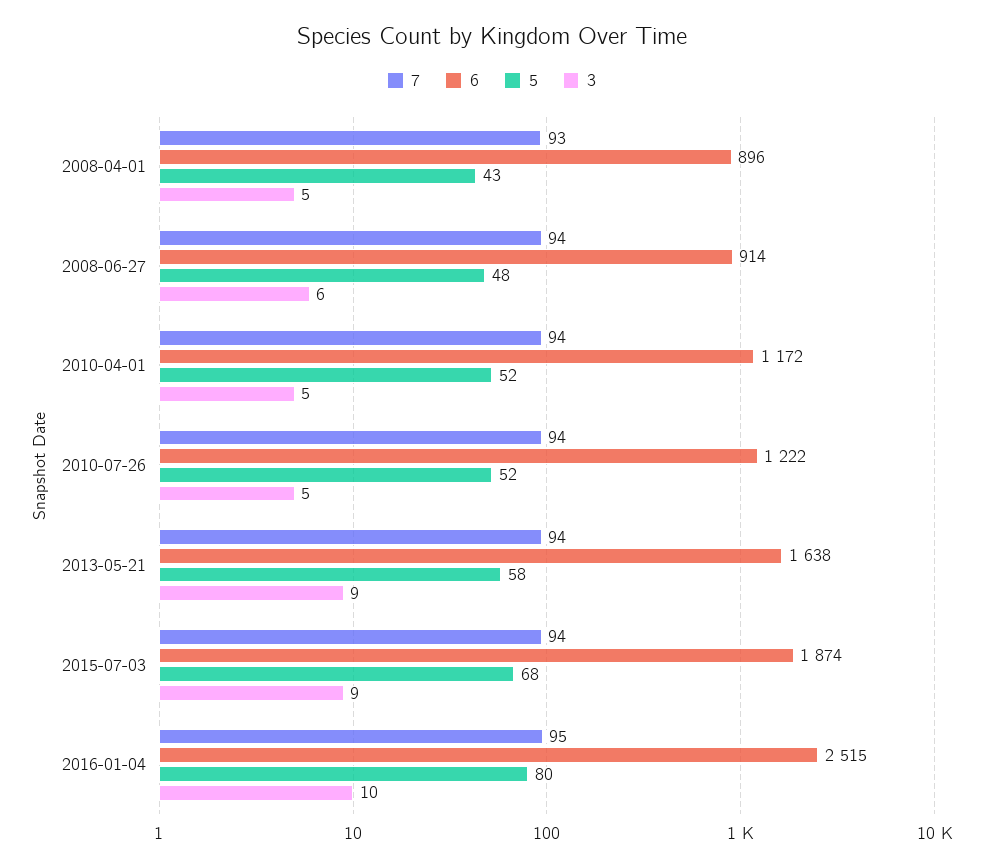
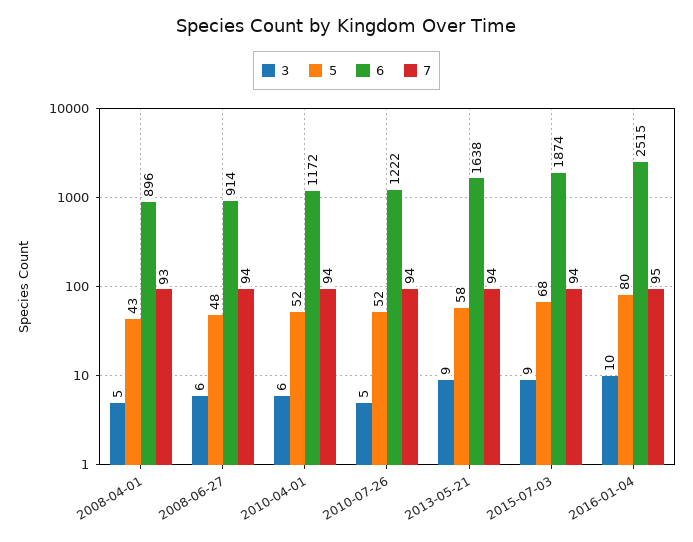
3, 2010-04-01: 5 -> 6

